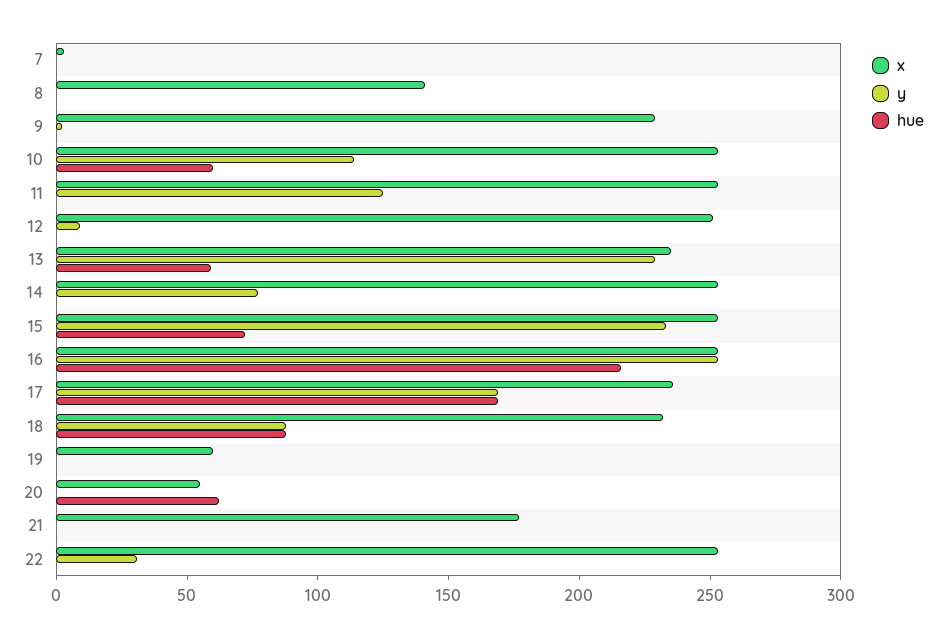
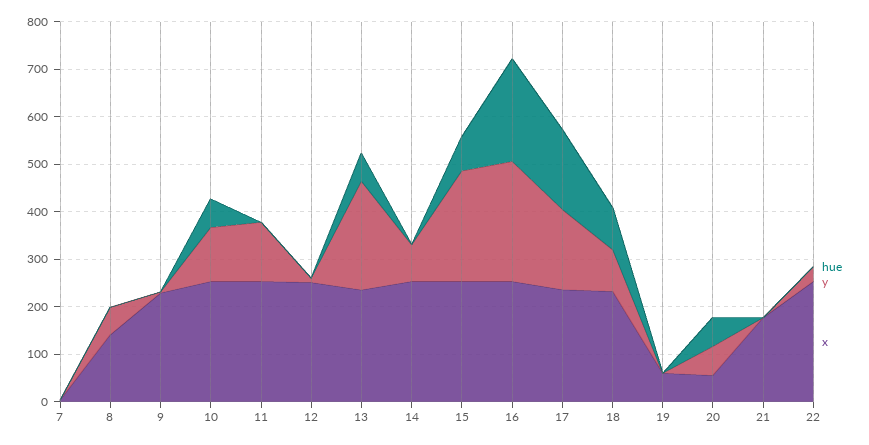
y, 8: 0 -> 60
y, 20: 0 -> 60

